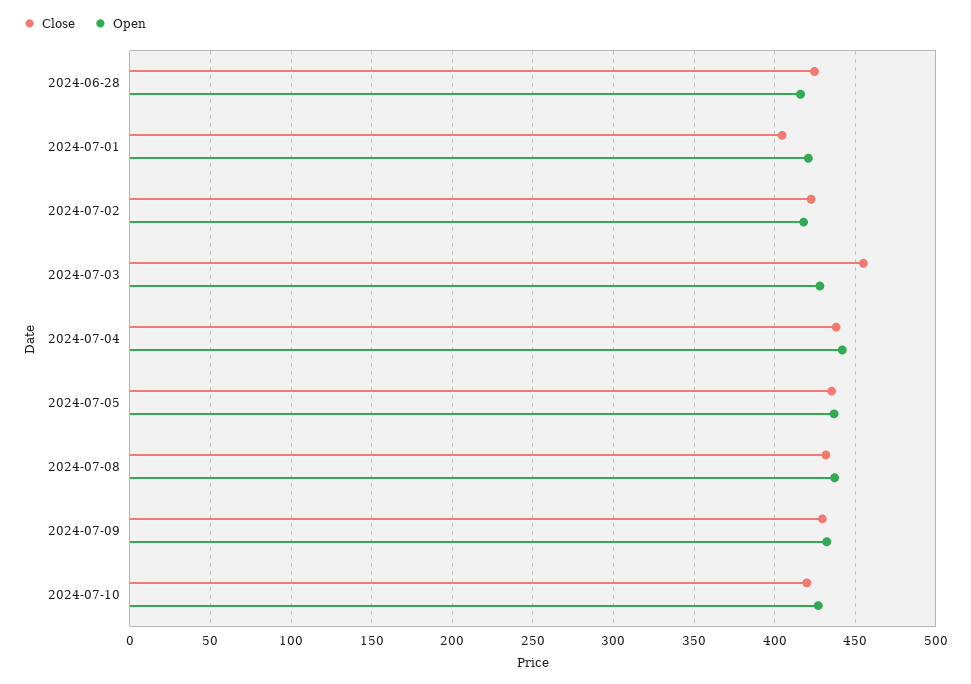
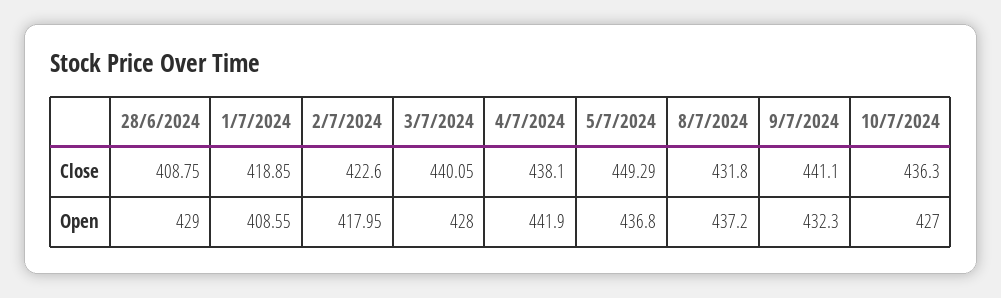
Close, 2024-06-28: 425 -> 408.75
Open, 2024-06-28: 415 -> 429
Close, 2024-07-01: 405 -> 418.85
Open, 2024-07-01: 420 -> 408.55
Close, 2024-07-03: 455 -> 440.05
Close, 2024-07-05: 435 -> 449.29
Close, 2024-07-09: 430 -> 441.1
Close, 2024-07-10: 420 -> 436.3

